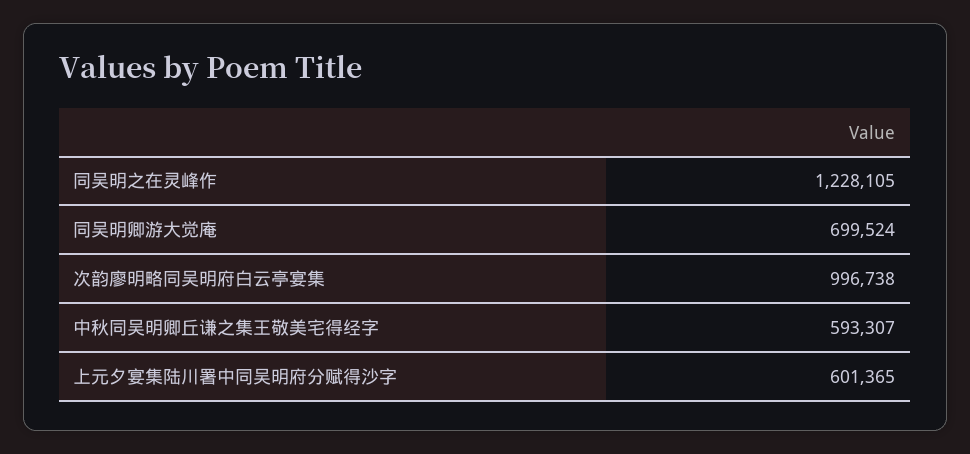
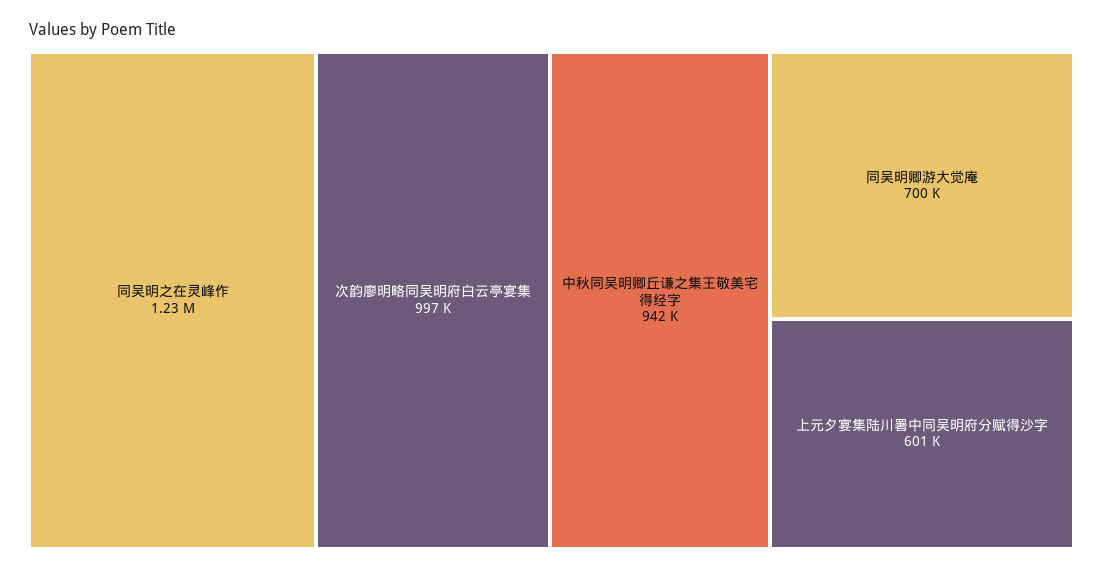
中秋同吴明卿丘谦之集王敬美宅得经字: 593307 -> 942000

